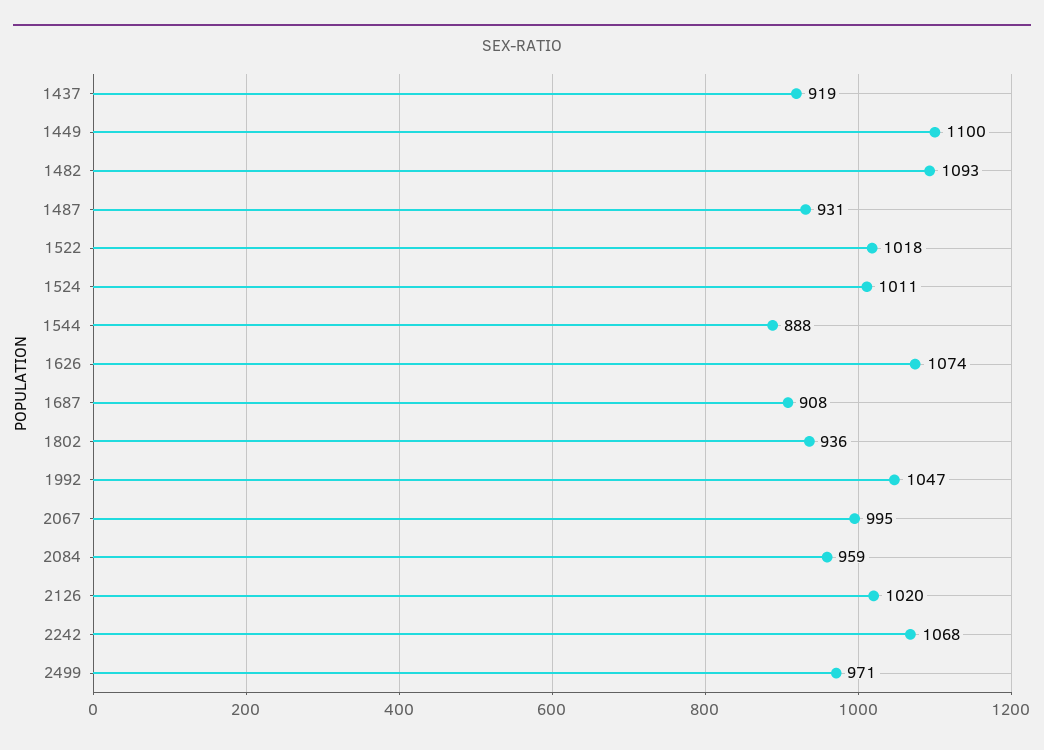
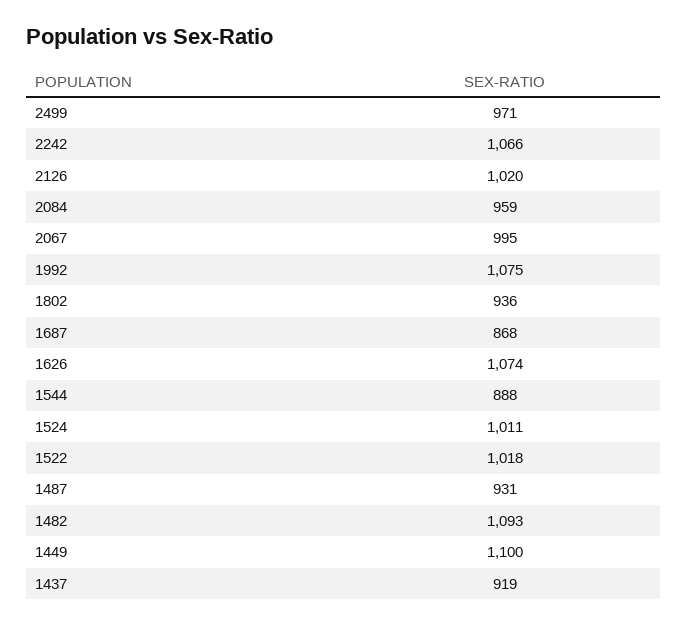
1687: 908 -> 868
1992: 1047 -> 1075
2242: 1068 -> 1066

